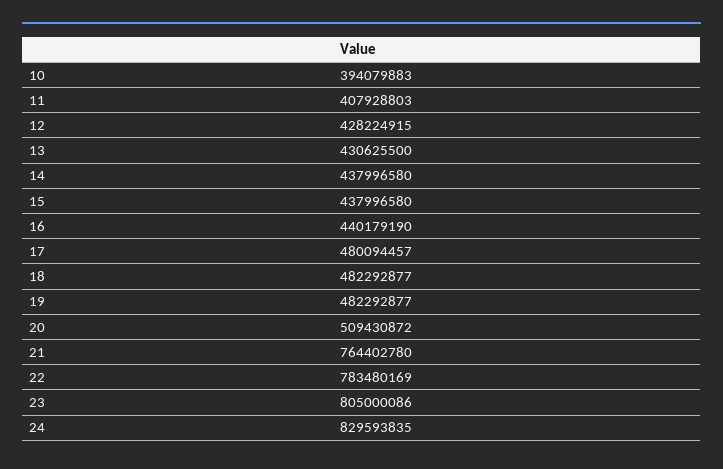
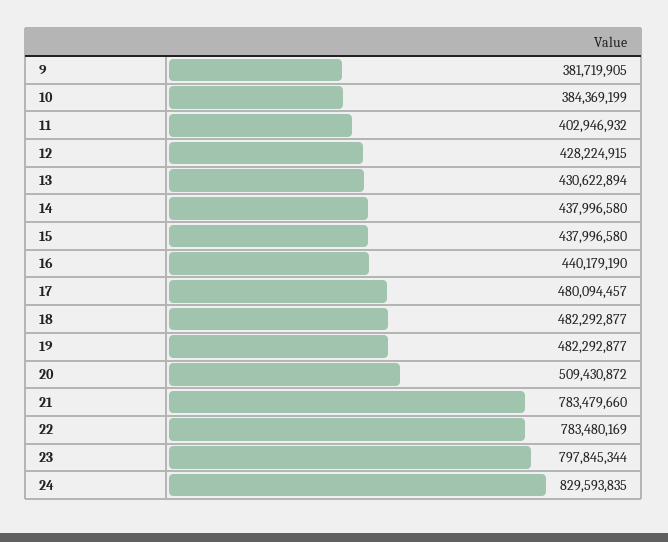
10: 394079883 -> 384369199
11: 407928803 -> 402946932
13: 430625500 -> 430622894
21: 764402780 -> 783479660
23: 805000086 -> 797845344
9: none -> 381719905

